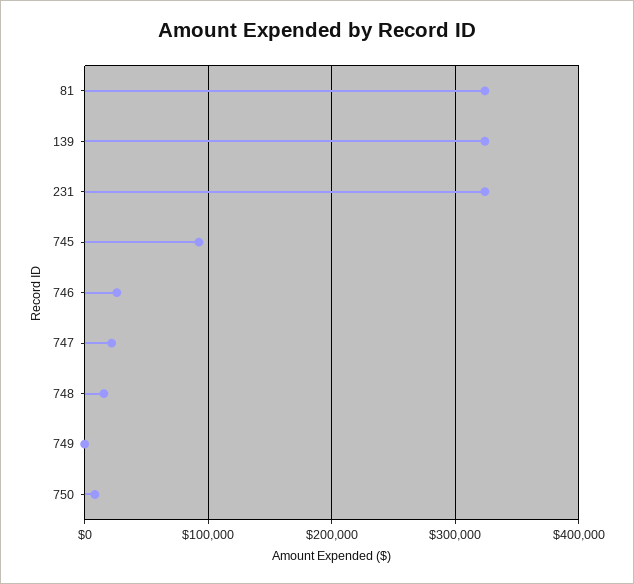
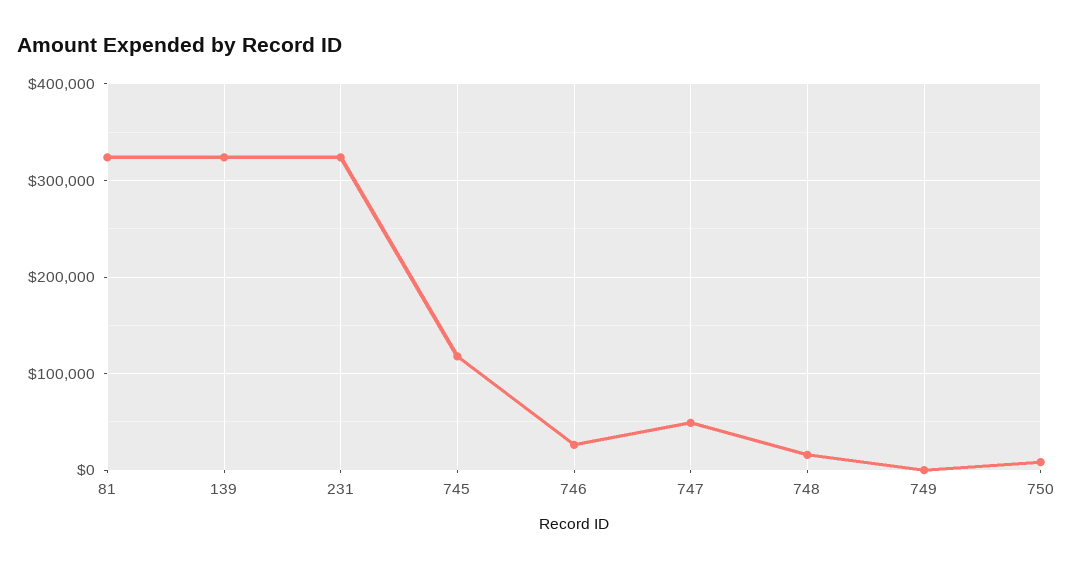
745: 90000 -> 120000
747: 20000 -> 50000

